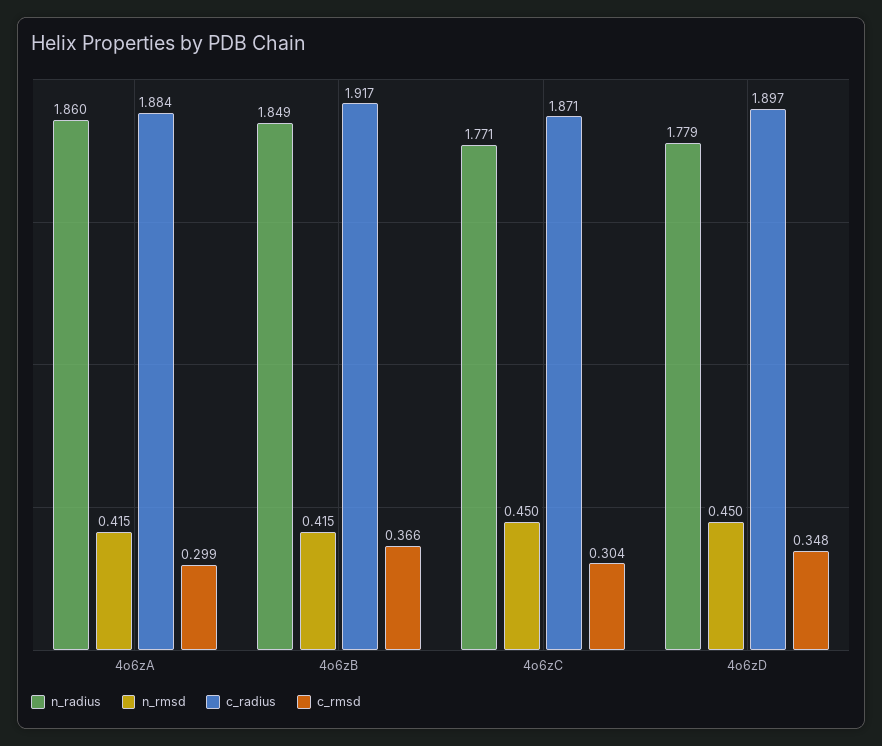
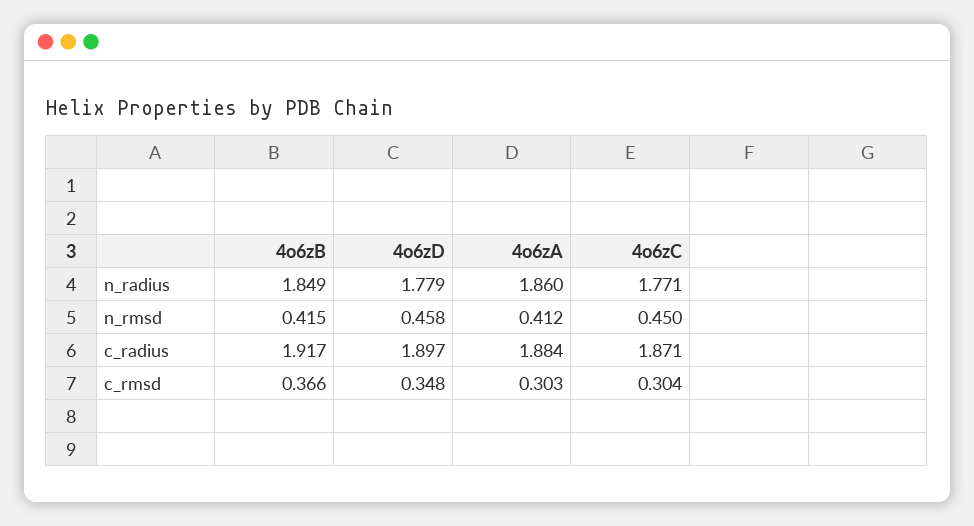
n_rmsd, 4o6zA: 0.415 -> 0.412
c_rmsd, 4o6zA: 0.299 -> 0.303
n_rmsd, 4o6zD: 0.45 -> 0.458

